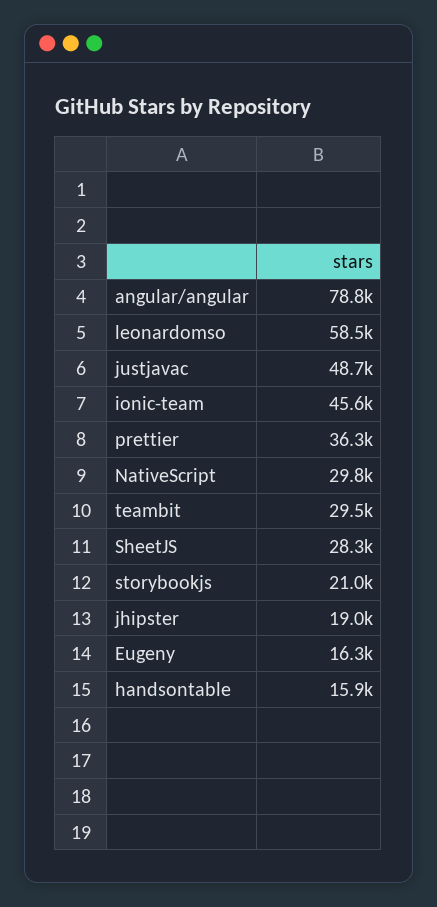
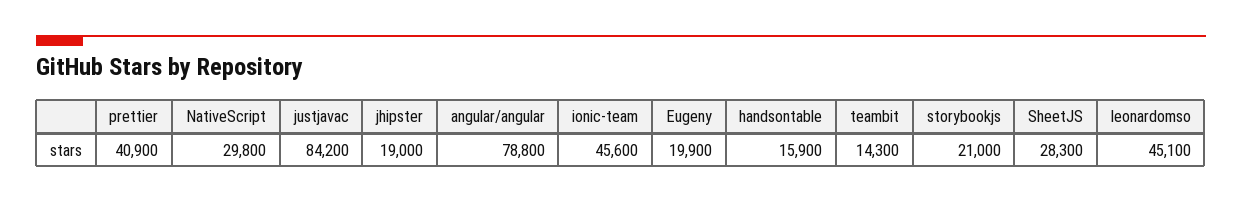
leonardomso: 58500 -> 45100
justjavac: 48700 -> 84200
prettier: 36300 -> 40900
teambit: 29500 -> 14300
Eugeny: 16300 -> 19900

